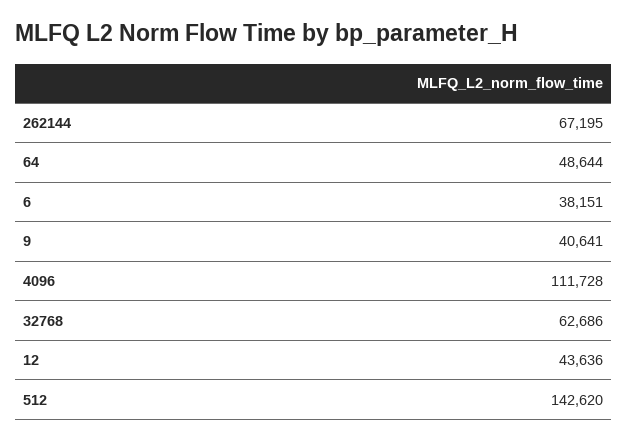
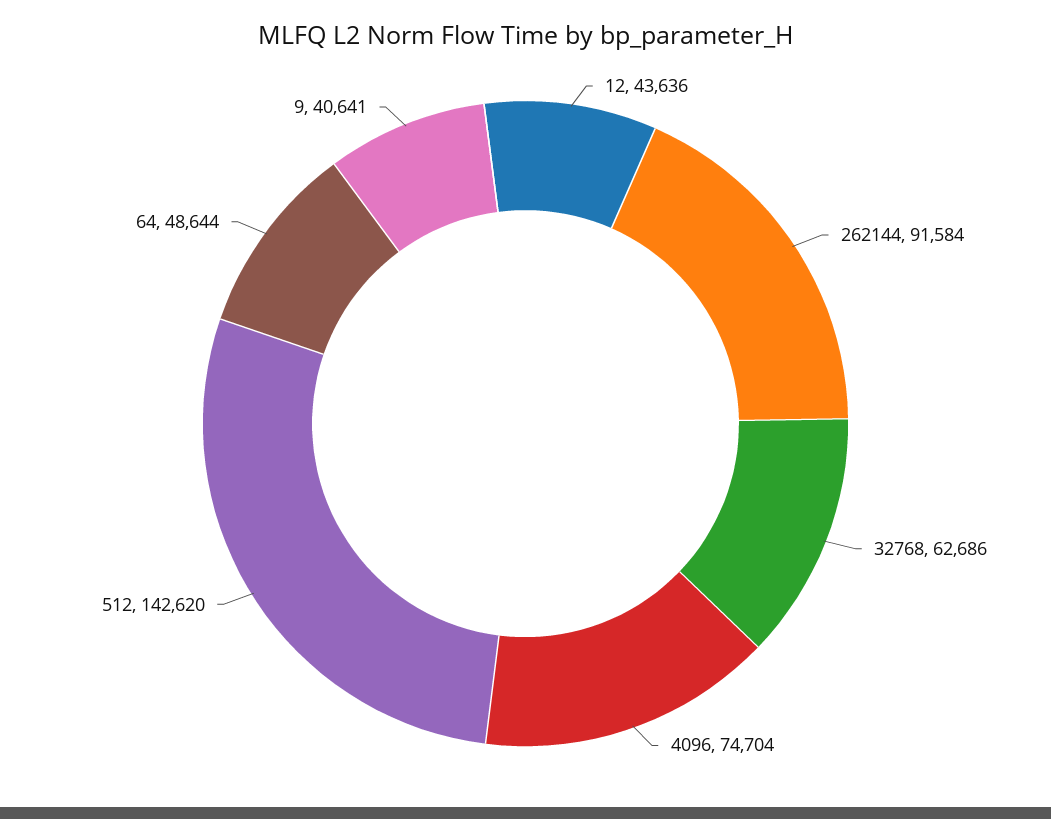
262144: 67195 -> 91584
6: 38151 -> none
4096: 111728 -> 74704

